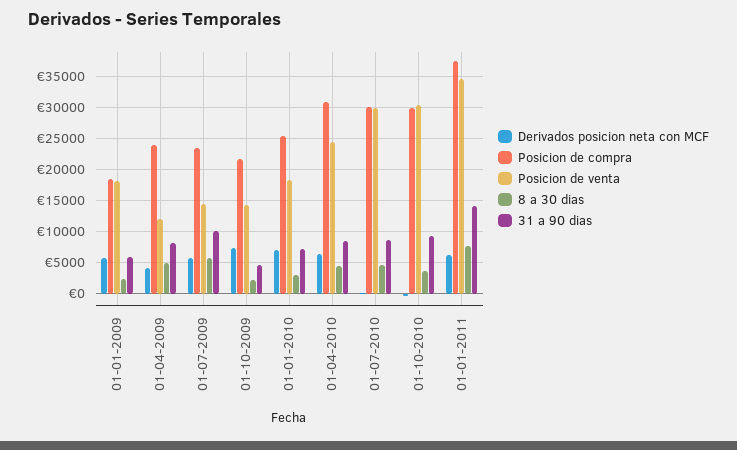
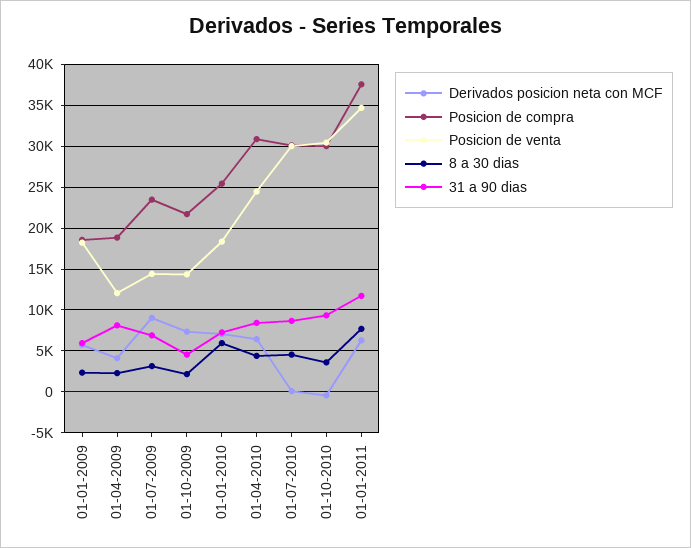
Posicion de compra, 01-04-2009: 24000 -> 19000
8 a 30 dias, 01-04-2009: 5000 -> 2000
Derivados posicion neta con MCF, 01-07-2009: 6000 -> 9000
8 a 30 dias, 01-07-2009: 6000 -> 3000
31 a 90 dias, 01-07-2009: 10000 -> 7000
8 a 30 dias, 01-01-2010: 3000 -> 6000
31 a 90 dias, 01-01-2011: 14000 -> 12000

